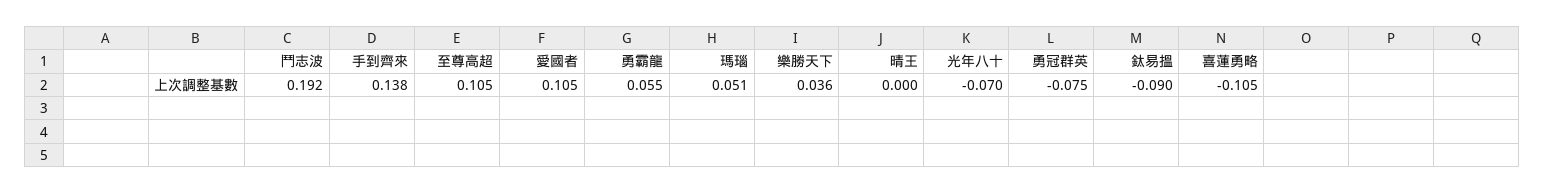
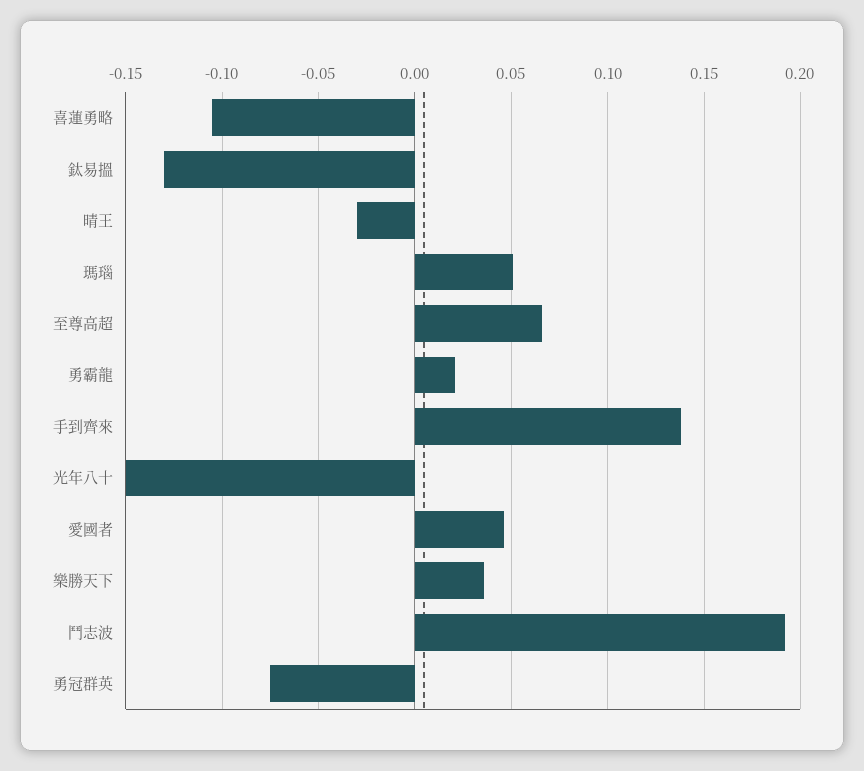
至尊高超: 0.105 -> 0.065
愛國者: 0.105 -> 0.045
勇霸龍: 0.055 -> 0.02
晴王: 0 -> -0.03
光年八十: -0.07 -> -0.15
鈦易搵: -0.09 -> -0.13

